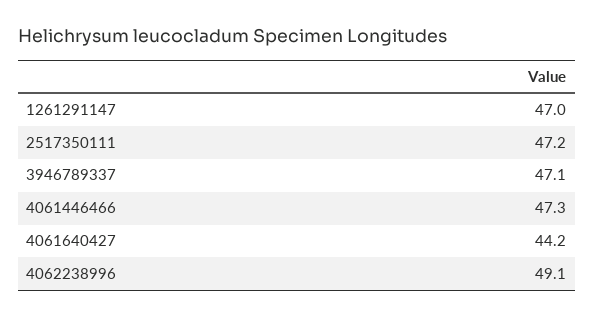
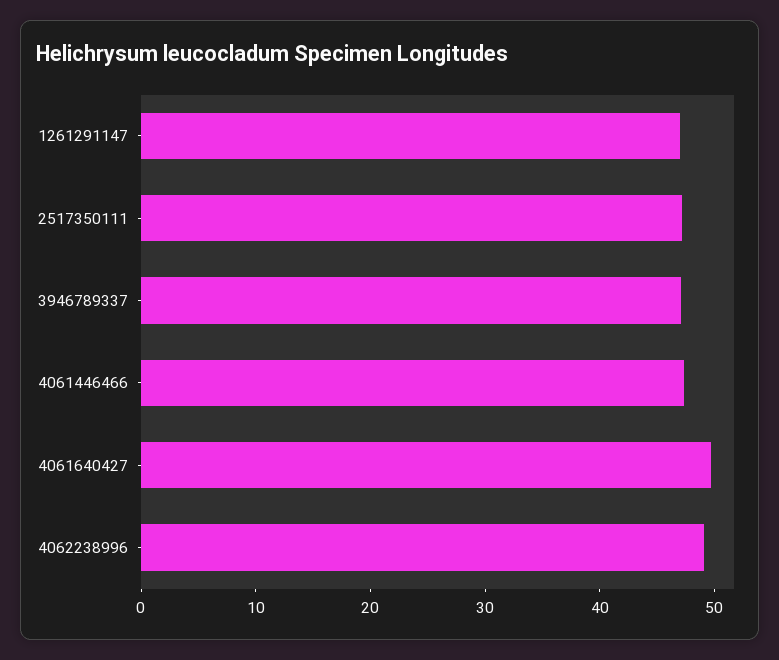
4061640427: 44.2 -> 50

